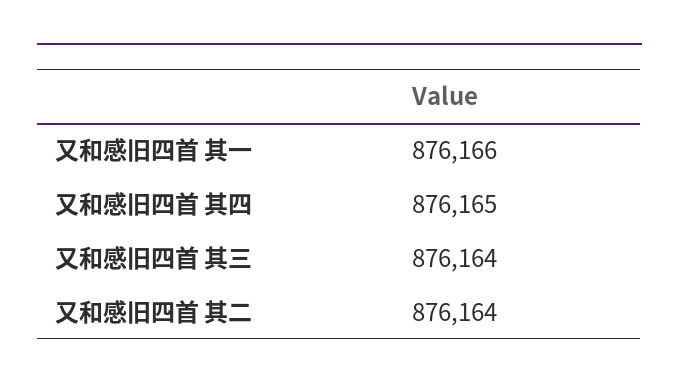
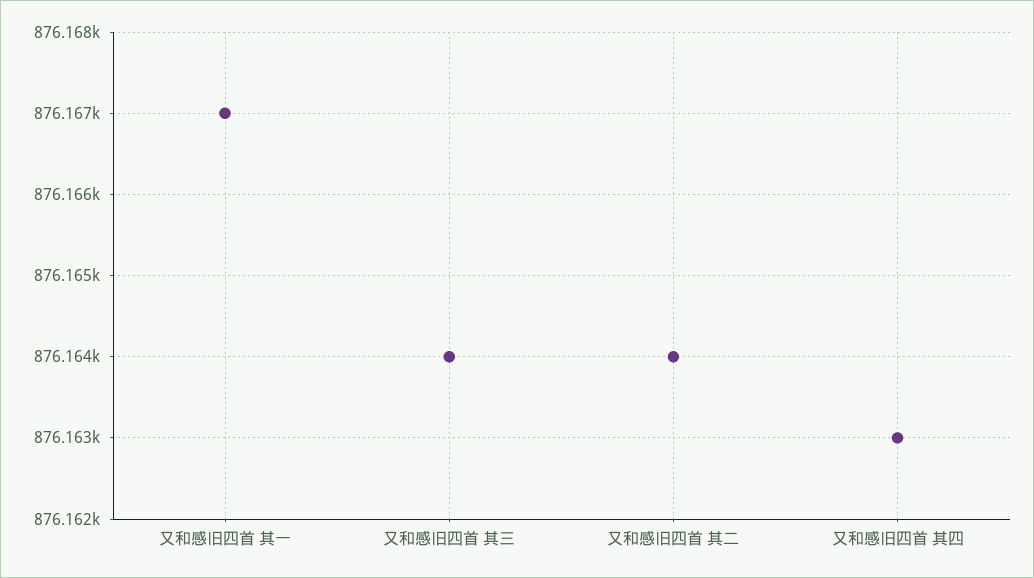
又和感旧四首 其一: 876166 -> 876167
又和感旧四首 其四: 876165 -> 876163

